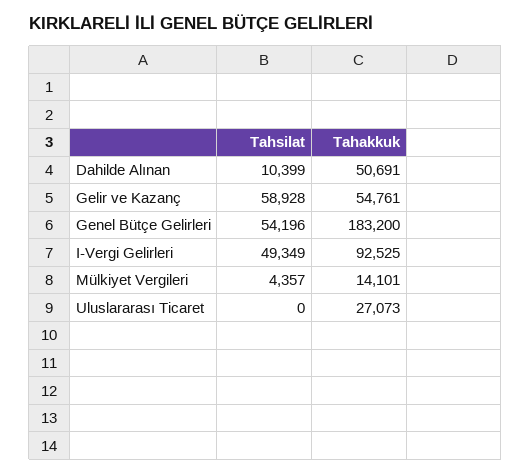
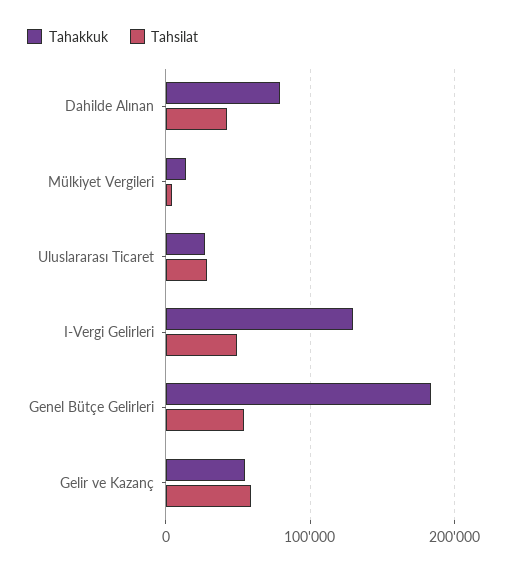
Tahsilat, Dahilde Alınan: 10399 -> 40000
Tahakkuk, Dahilde Alınan: 50691 -> 80000
Tahakkuk, I-Vergi Gelirleri: 92525 -> 130000
Tahsilat, Uluslararası Ticaret: 0 -> 30000

